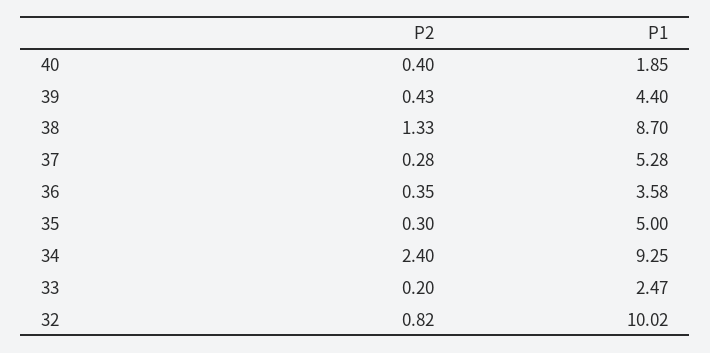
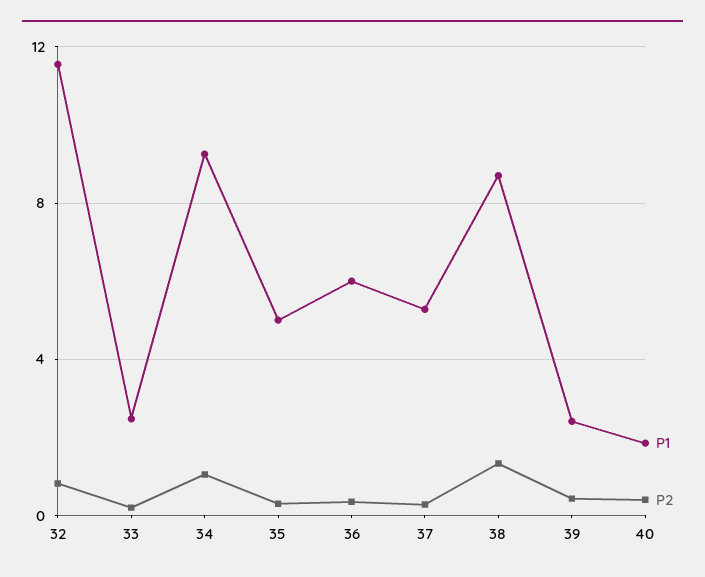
P1, 39: 4.4 -> 2.5
P1, 36: 3.58 -> 6
P2, 34: 2.4 -> 1
P1, 32: 10.02 -> 11.5

